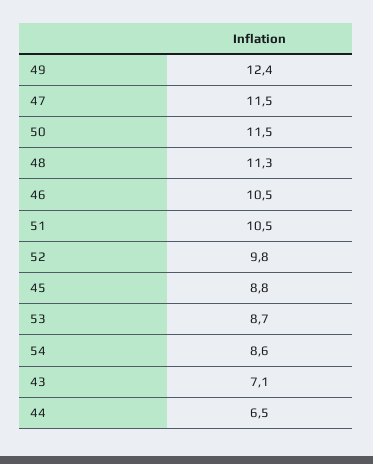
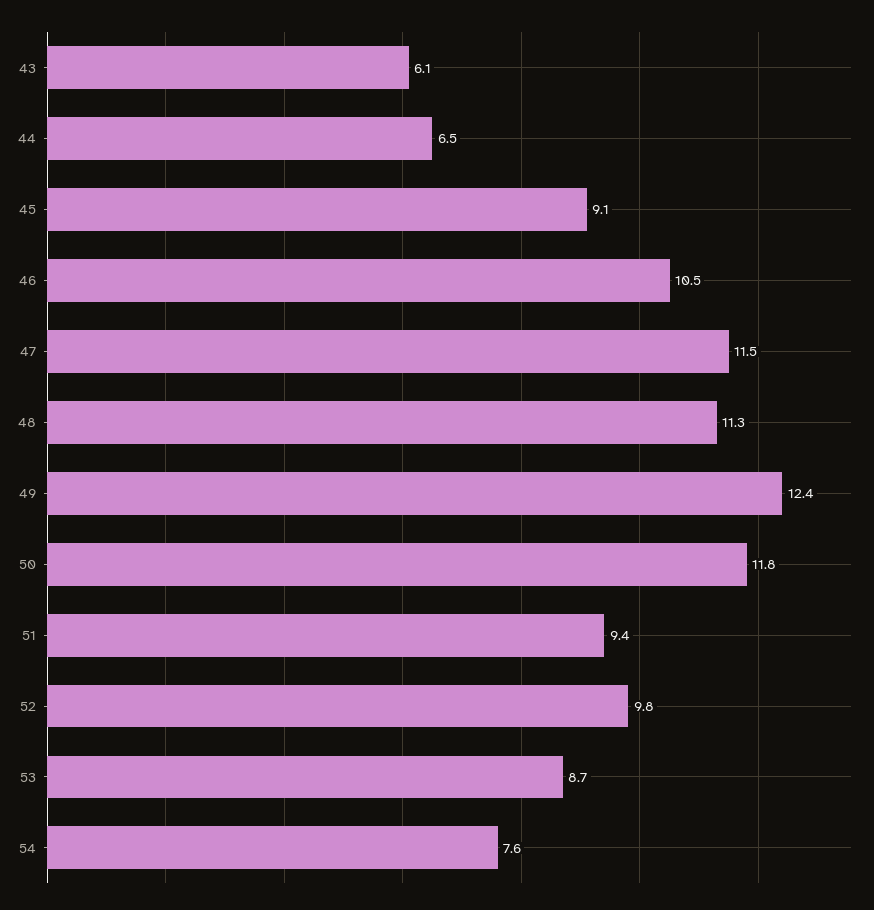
50: 11.5 -> 11.8
51: 10.5 -> 9.4
45: 8.8 -> 9.1
54: 8.6 -> 7.6
43: 7.1 -> 6.1

